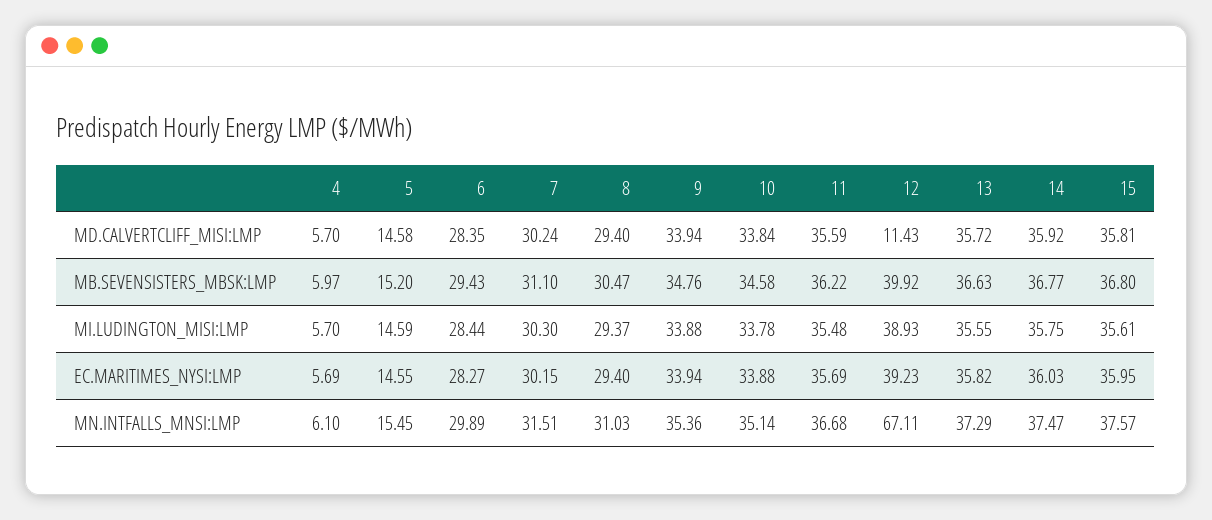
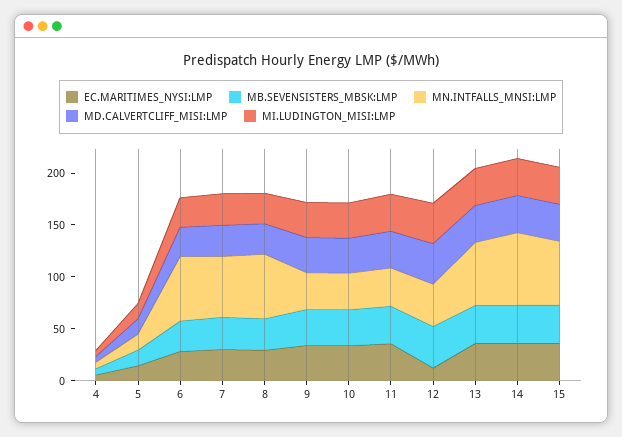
MD.CALVERTCLIFF_MISI:LMP, 12: 11.43 -> 40
EC.MARITIMES_NYSI:LMP, 12: 39.23 -> 10
MN.INTFALLS_MNSI:LMP, 6: 29.89 -> 60
MN.INTFALLS_MNSI:LMP, 7: 31.51 -> 60
MN.INTFALLS_MNSI:LMP, 8: 31.03 -> 60
MN.INTFALLS_MNSI:LMP, 12: 67.11 -> 40
MN.INTFALLS_MNSI:LMP, 13: 37.29 -> 60
MN.INTFALLS_MNSI:LMP, 14: 37.47 -> 70
MN.INTFALLS_MNSI:LMP, 15: 37.57 -> 60

